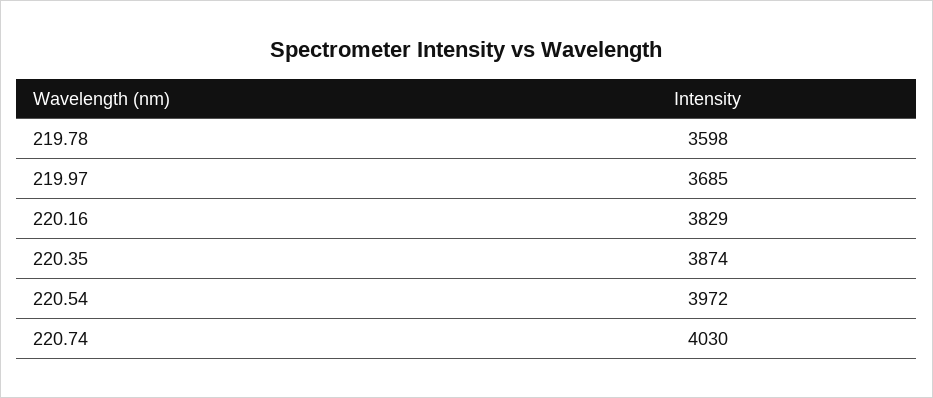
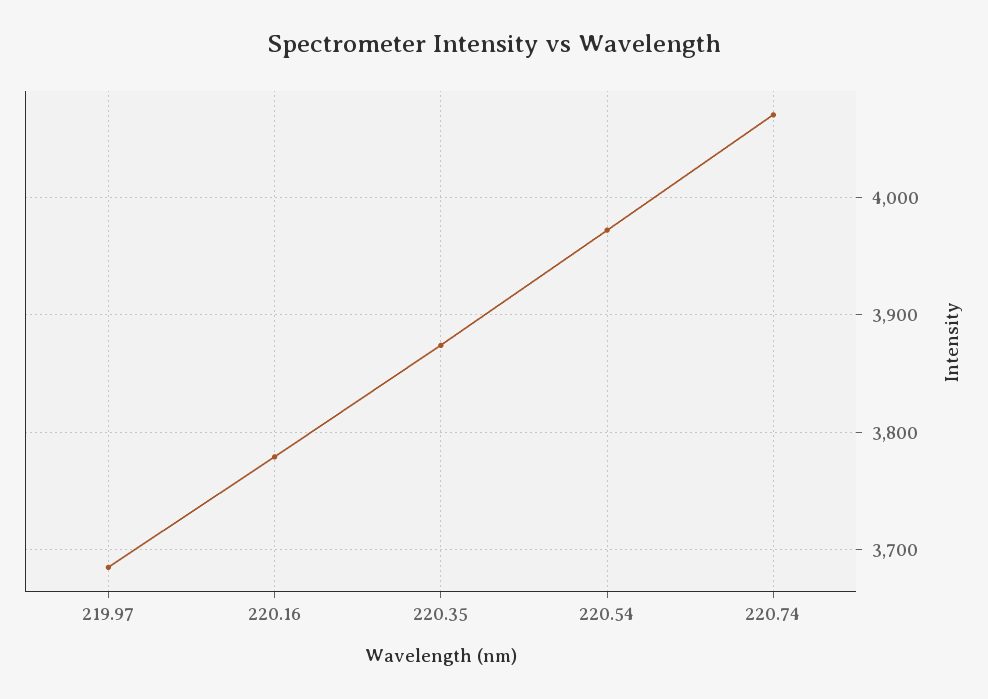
219.78: 3598 -> none
220.16: 3829 -> 3780
220.74: 4030 -> 4070

